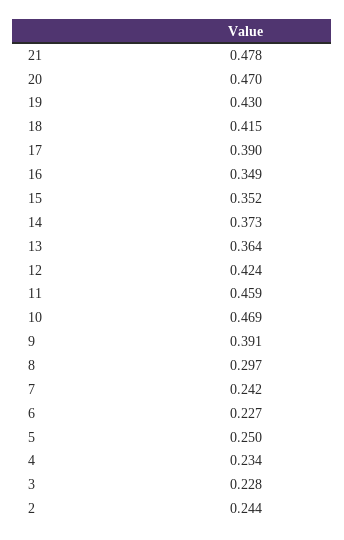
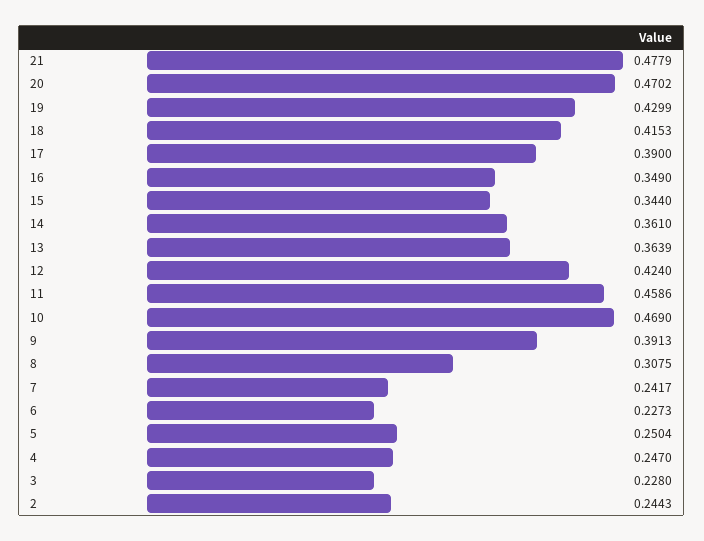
15: 0.352 -> 0.344
14: 0.373 -> 0.361
8: 0.297 -> 0.3075
4: 0.234 -> 0.247

